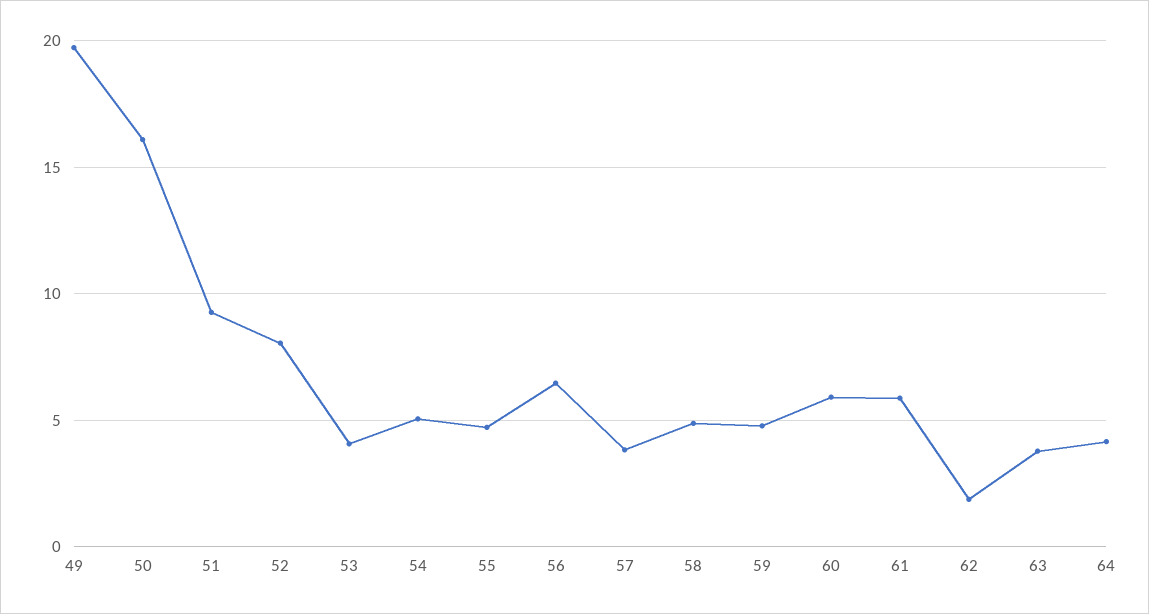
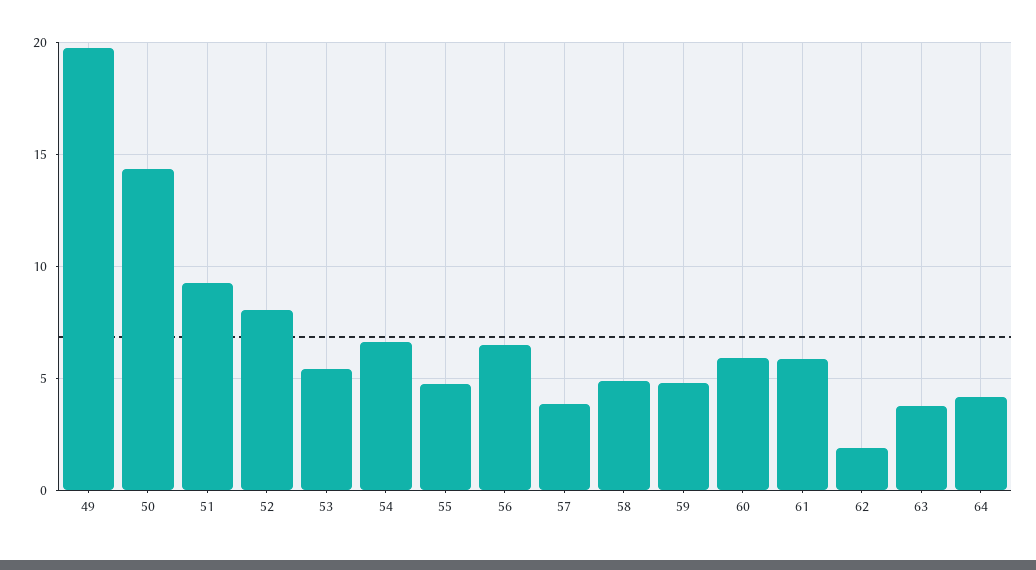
50: 16 -> 14.5
53: 4 -> 5.5
54: 5 -> 6.5

